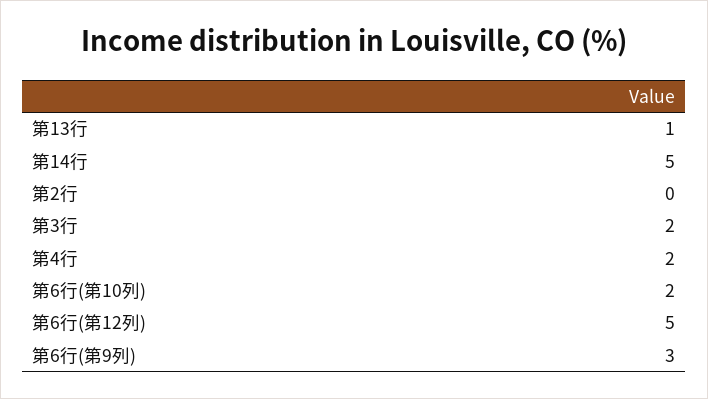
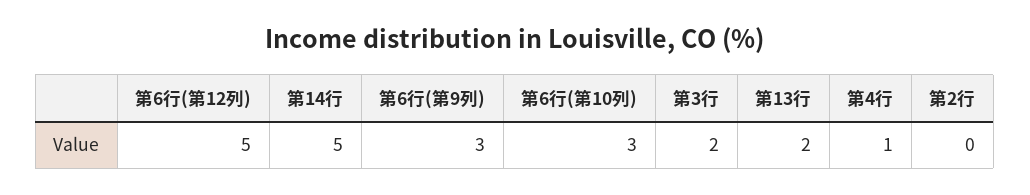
第13行: 1 -> 2
第4行: 2 -> 1
第6行(第10列): 2 -> 3

